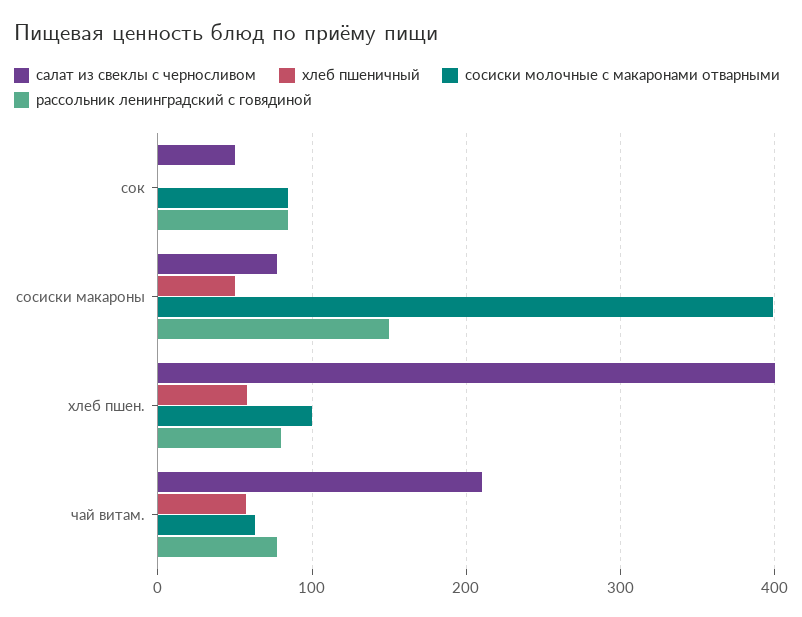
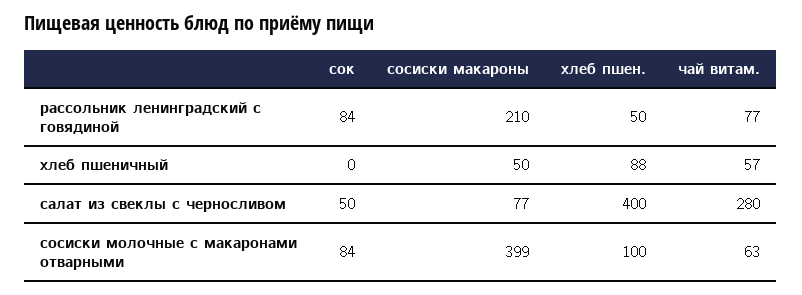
рассольник ленинградский с говядиной, сосиски макароны: 150 -> 210
хлеб пшеничный, хлеб пшен.: 60 -> 88
рассольник ленинградский с говядиной, хлеб пшен.: 80 -> 50
салат из свеклы с черносливом, чай витам.: 210 -> 280

